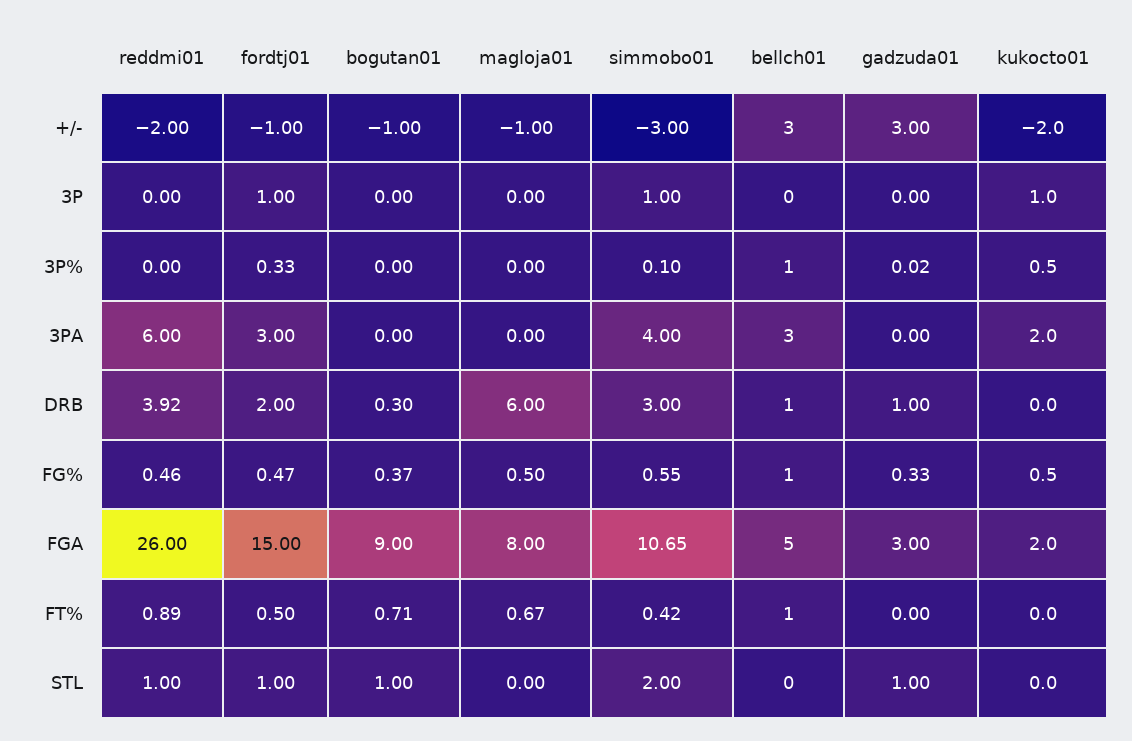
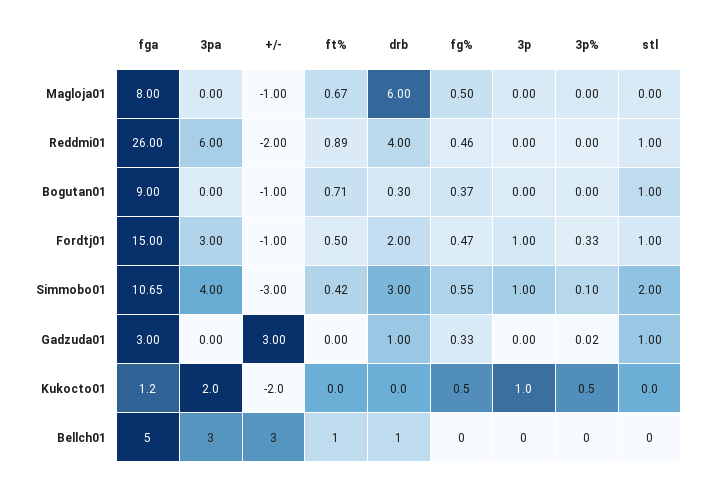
bellch01, 3P%: 1 -> 0
reddmi01, DRB: 3.92 -> 4
bellch01, FG%: 1 -> 0
kukocto01, FGA: 2 -> 1.2

